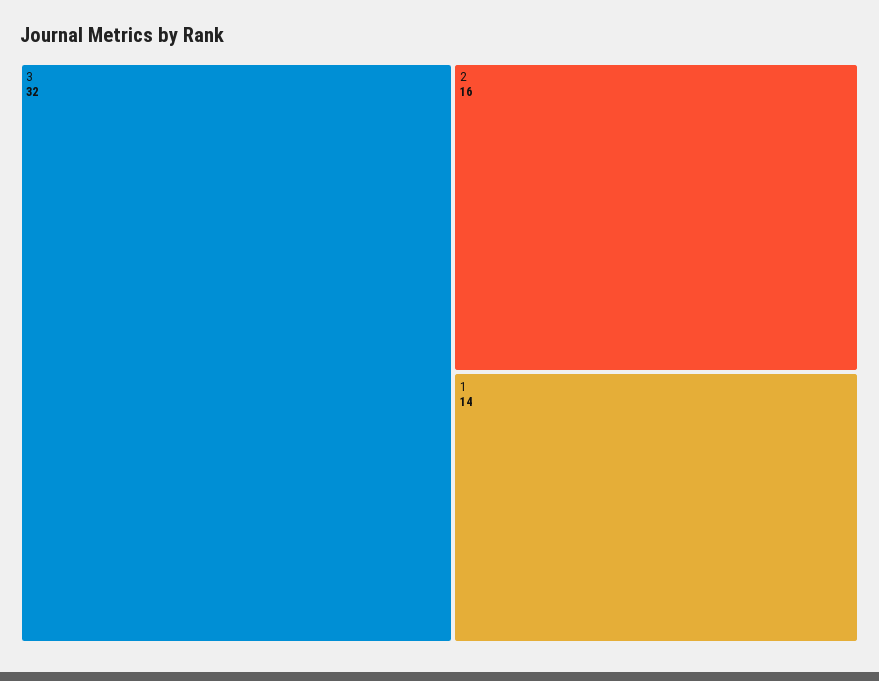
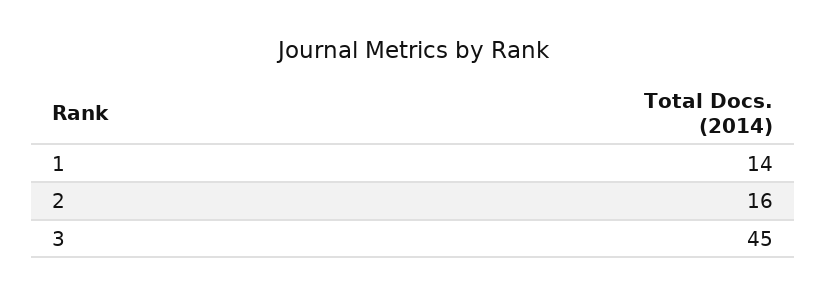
3: 32 -> 45

